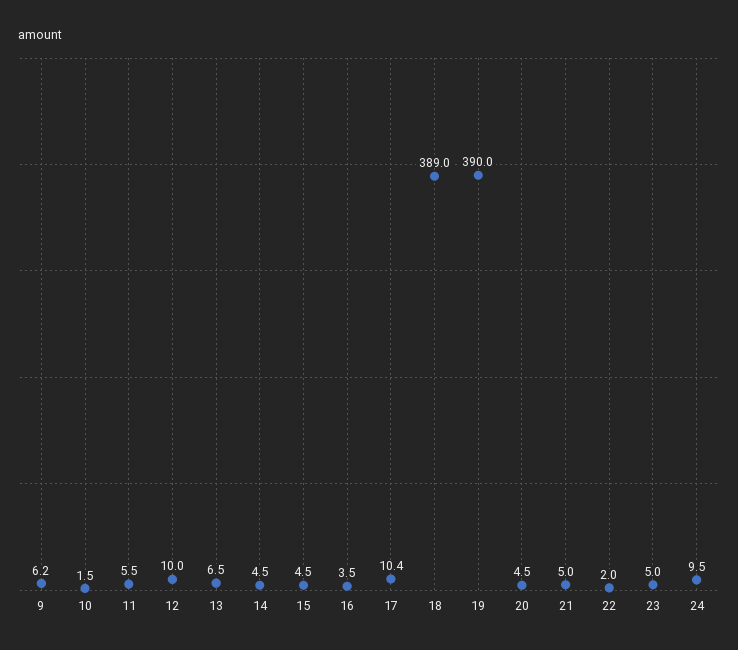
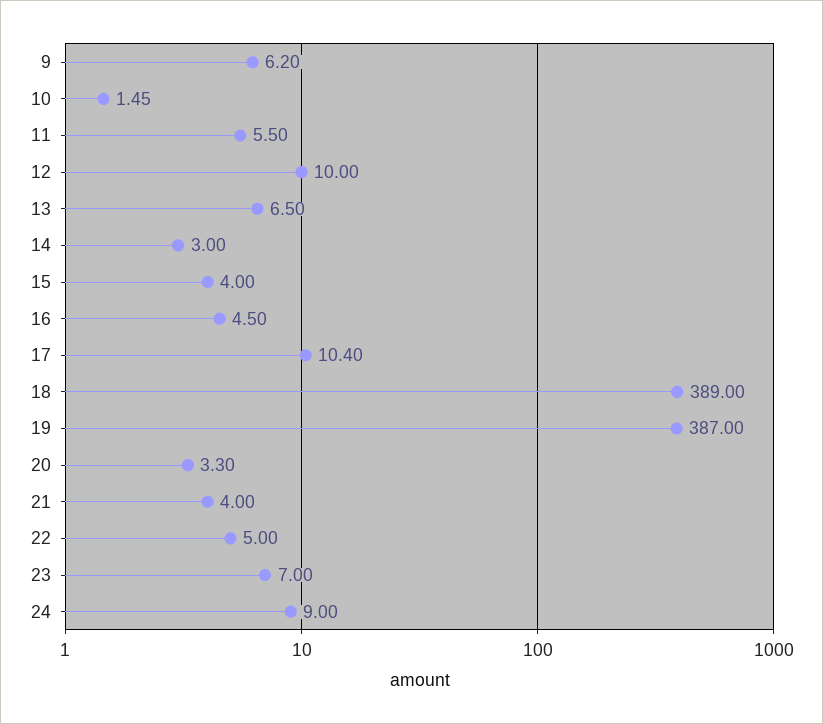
14: 4.5 -> 3
15: 4.5 -> 4
16: 3.5 -> 4.5
19: 390 -> 387
20: 4.5 -> 3.3
21: 5 -> 4
22: 2 -> 5
23: 5 -> 7
24: 9.5 -> 9

